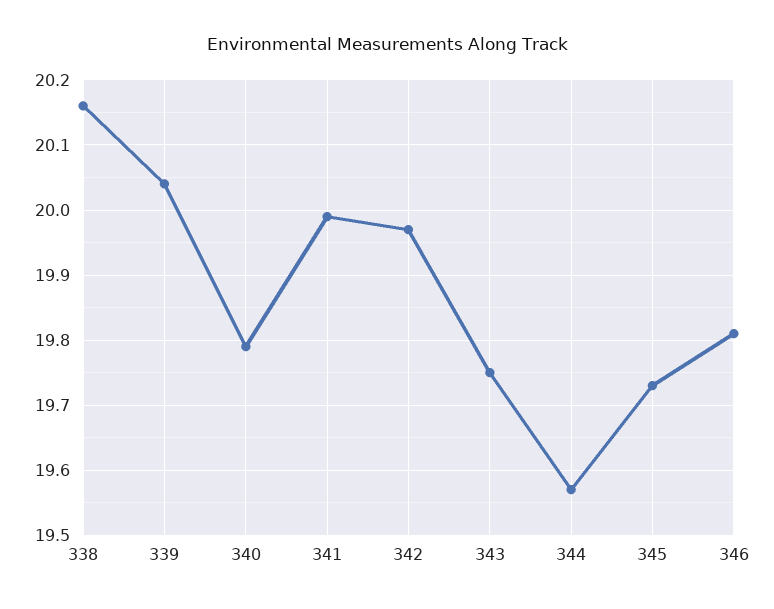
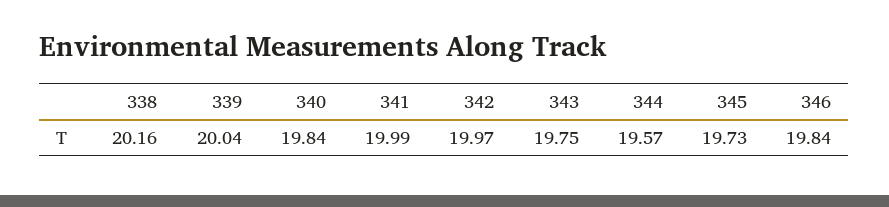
340: 19.79 -> 19.84
346: 19.81 -> 19.84

